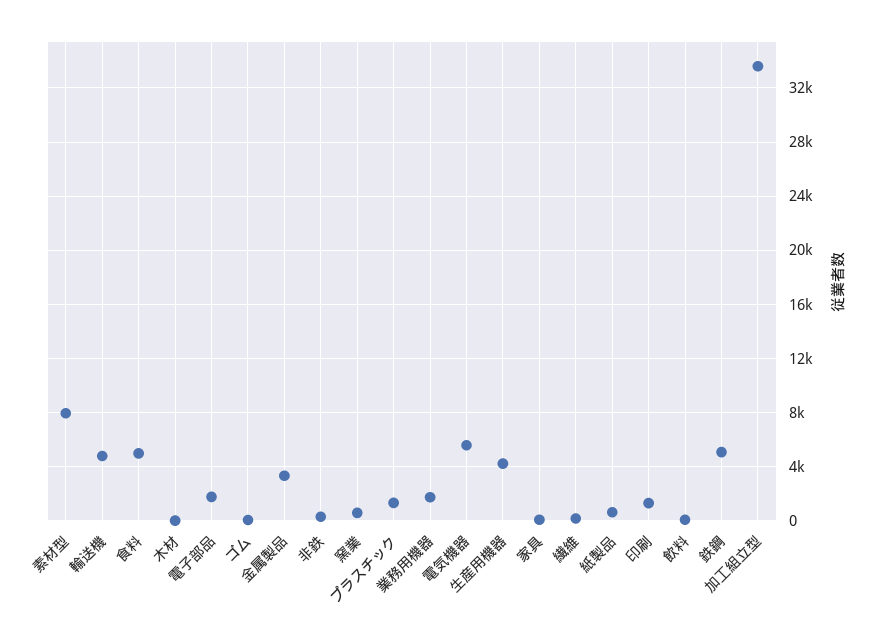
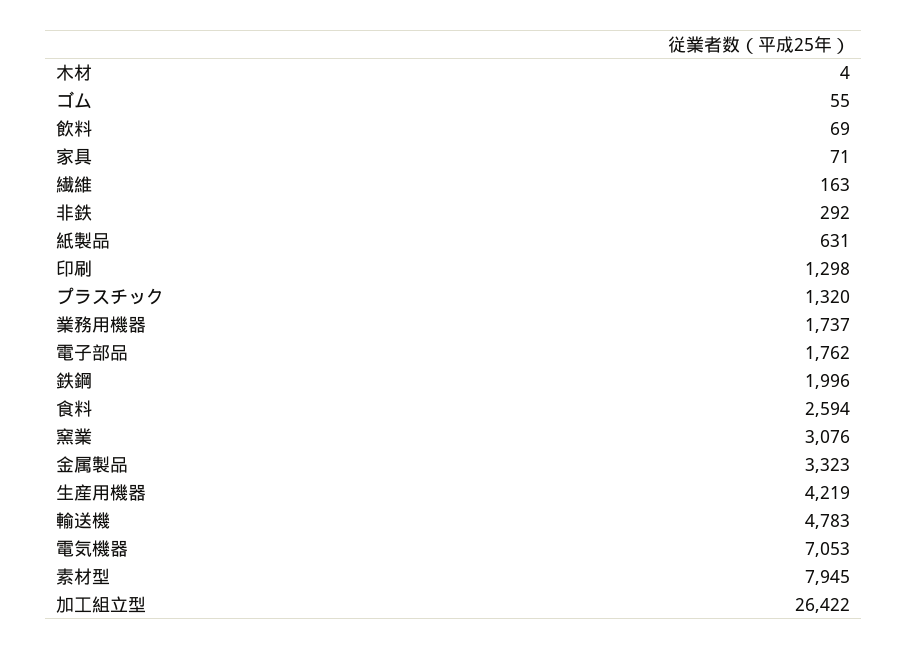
食料: 5000 -> 2594
窯業: 500 -> 3076
電気機器: 5500 -> 7053
鉄鋼: 5000 -> 1996
加工組立型: 33500 -> 26422

